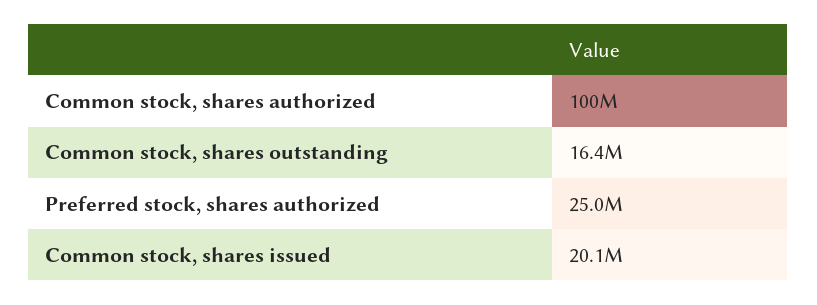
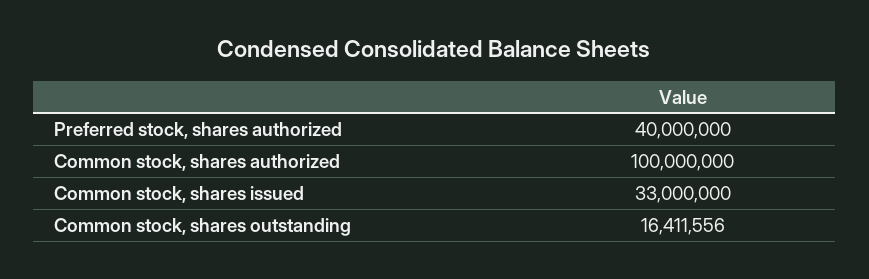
Preferred stock, shares authorized: 25000000 -> 40000000
Common stock, shares issued: 20100000 -> 33000000

